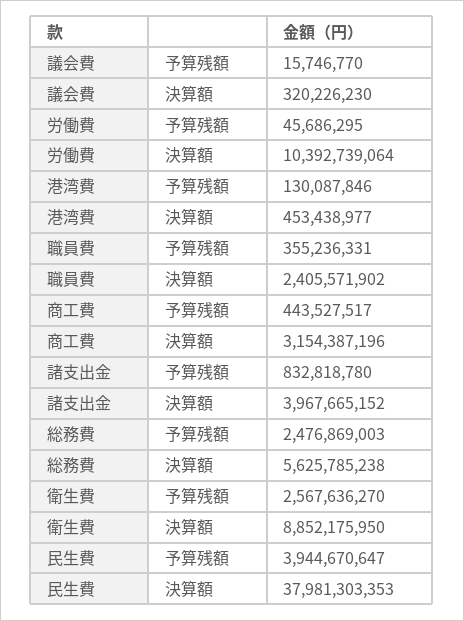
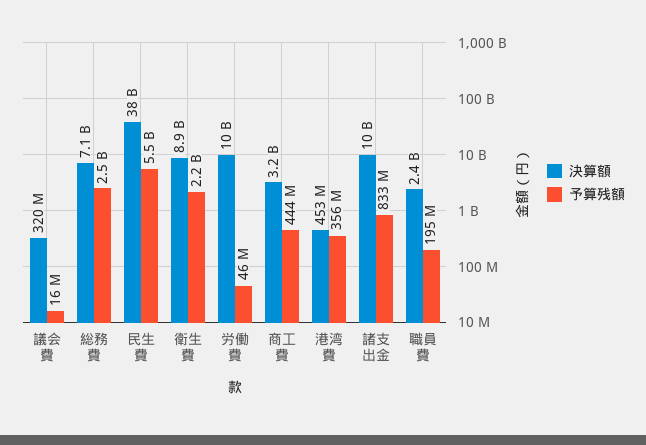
予算残額, 港湾費: 130087846 -> 356000000
予算残額, 職員費: 355236331 -> 195000000
決算額, 諸支出金: 3967665152 -> 10000000000
決算額, 総務費: 5625785238 -> 7100000000
予算残額, 衛生費: 2567636270 -> 2200000000
予算残額, 民生費: 3944670647 -> 5500000000

